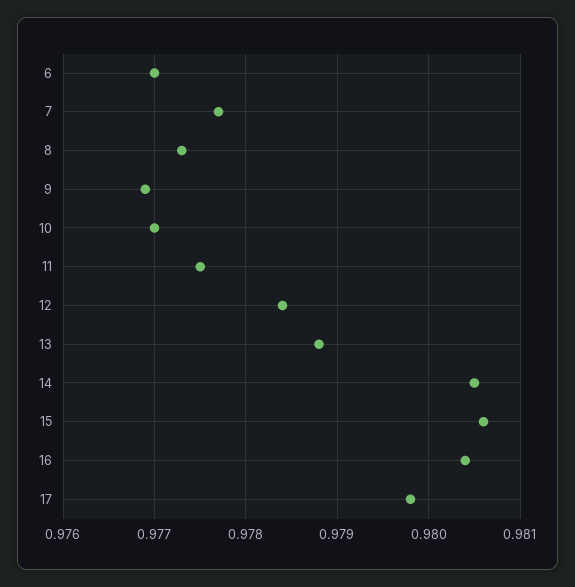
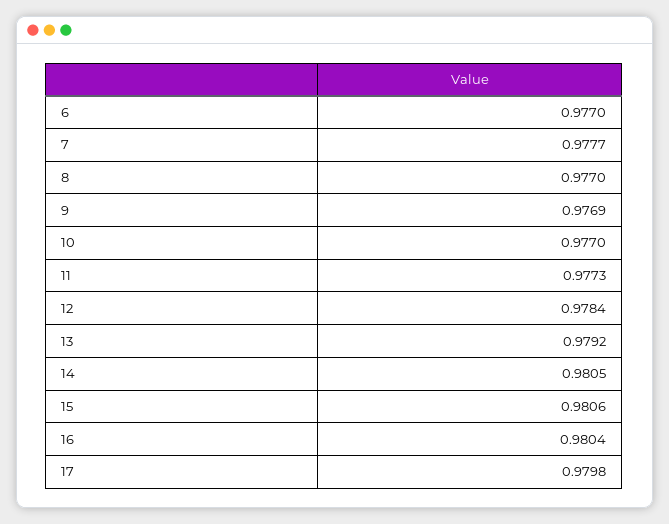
8: 0.9773 -> 0.977
11: 0.9775 -> 0.9773
13: 0.9788 -> 0.9792

